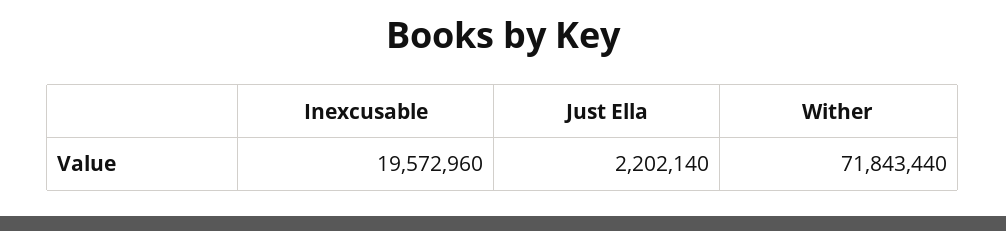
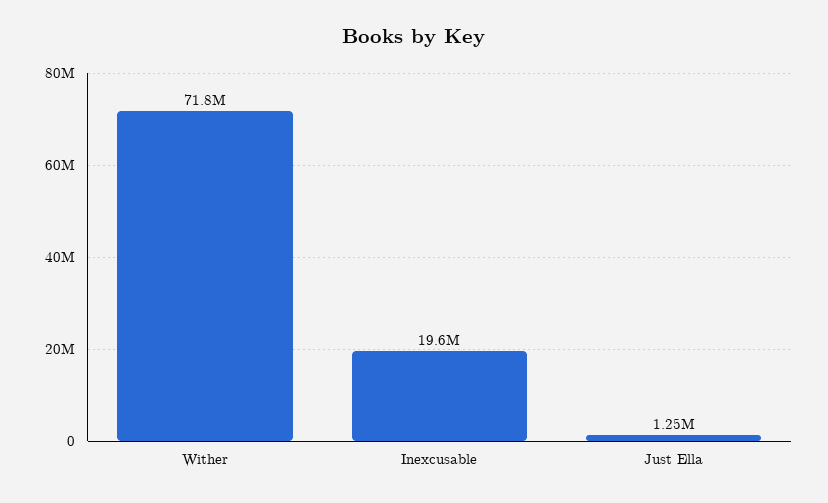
Just Ella: 2202140 -> 1250000

